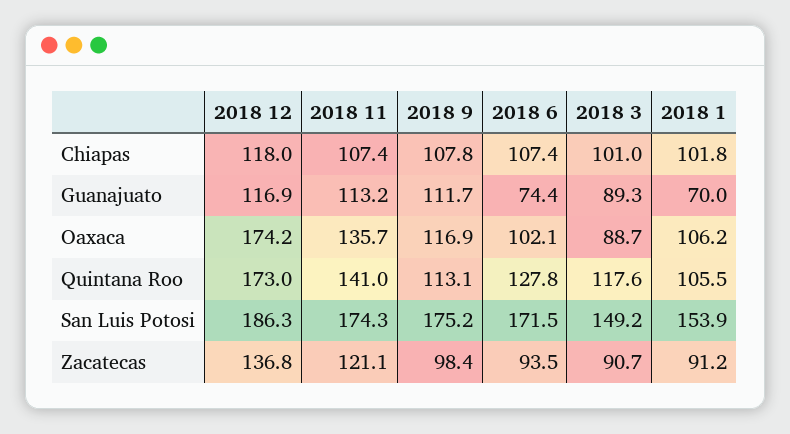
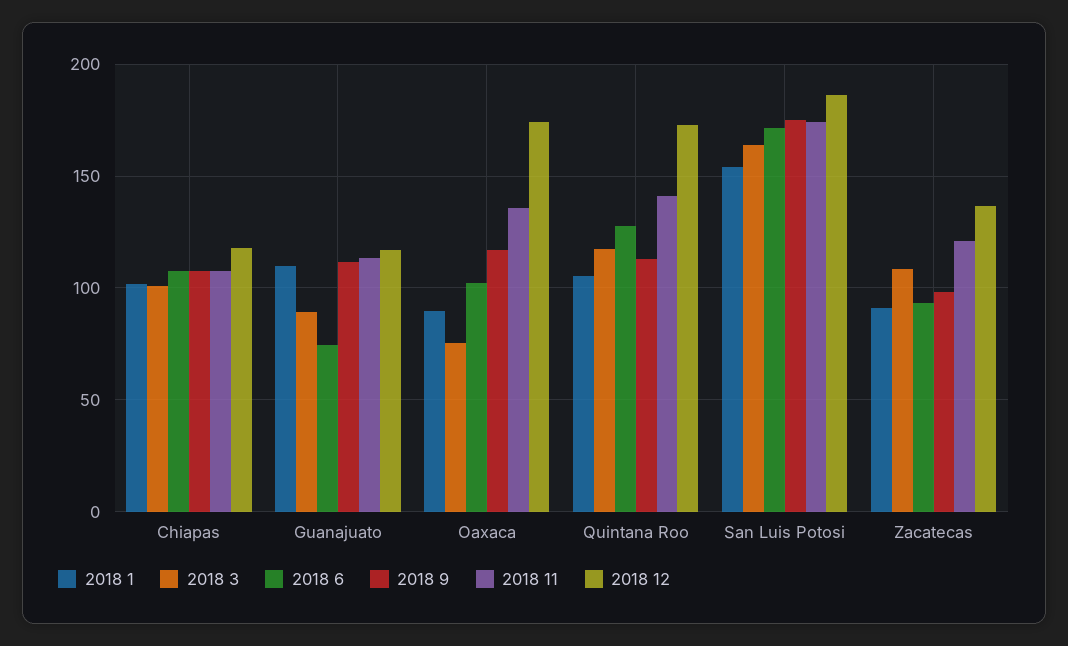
2018 1, Guanajuato: 70 -> 110
2018 3, Oaxaca: 88.7 -> 75
2018 1, Oaxaca: 106.2 -> 90
2018 3, San Luis Potosi: 149.2 -> 165
2018 3, Zacatecas: 90.7 -> 110

